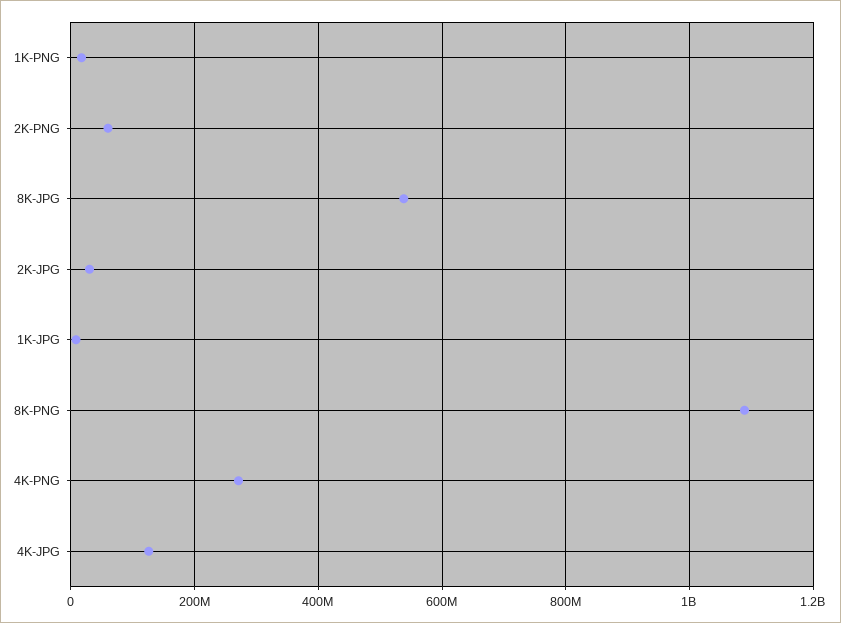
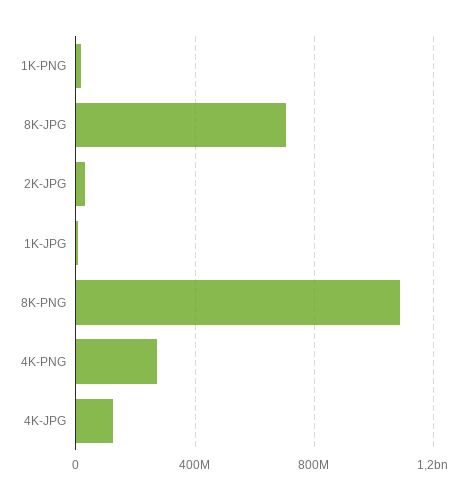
2K-PNG: 60000000 -> none
8K-JPG: 540000000 -> 700000000

